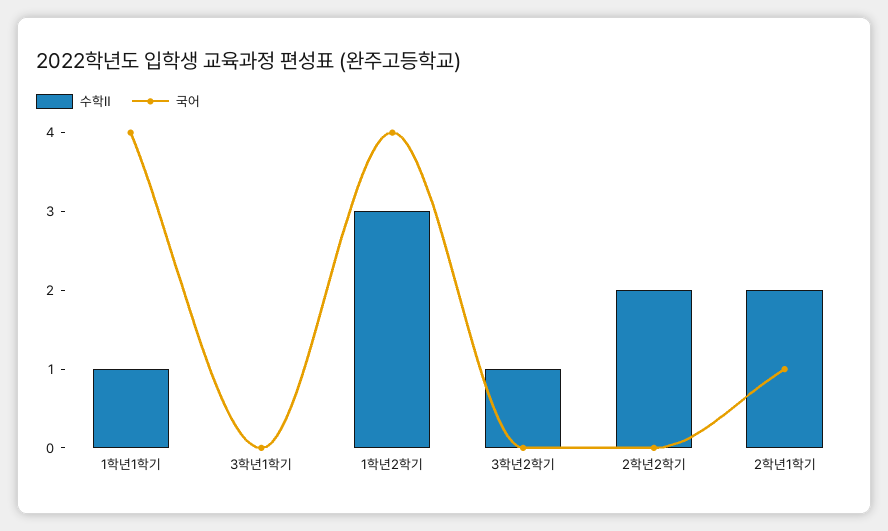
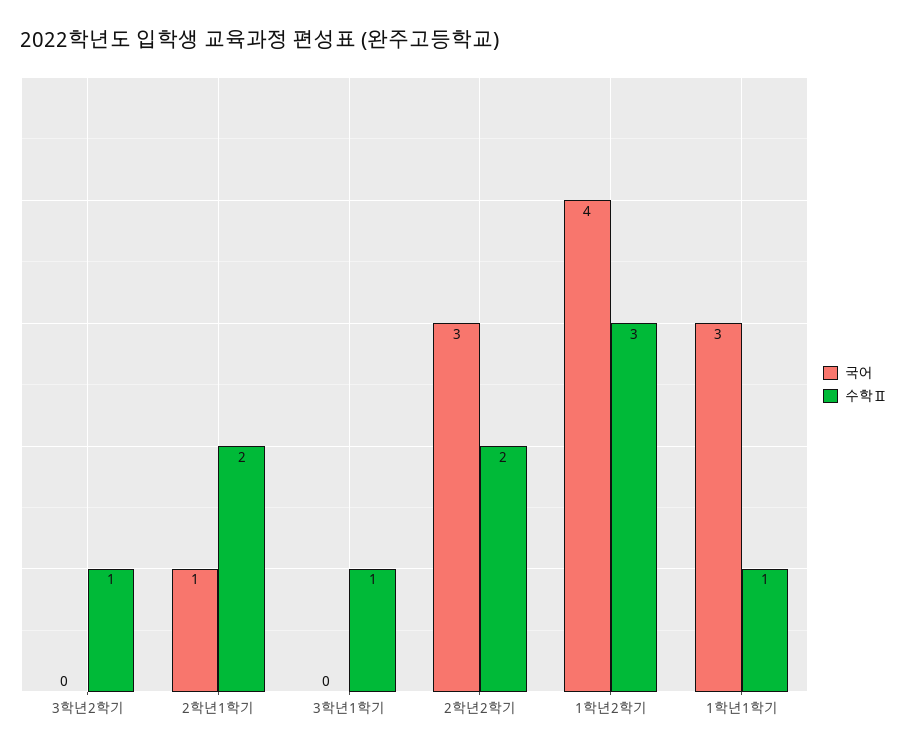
국어, 1학년1학기: 4 -> 3
수학Ⅱ, 3학년1학기: 0 -> 1
국어, 2학년2학기: 0 -> 3

